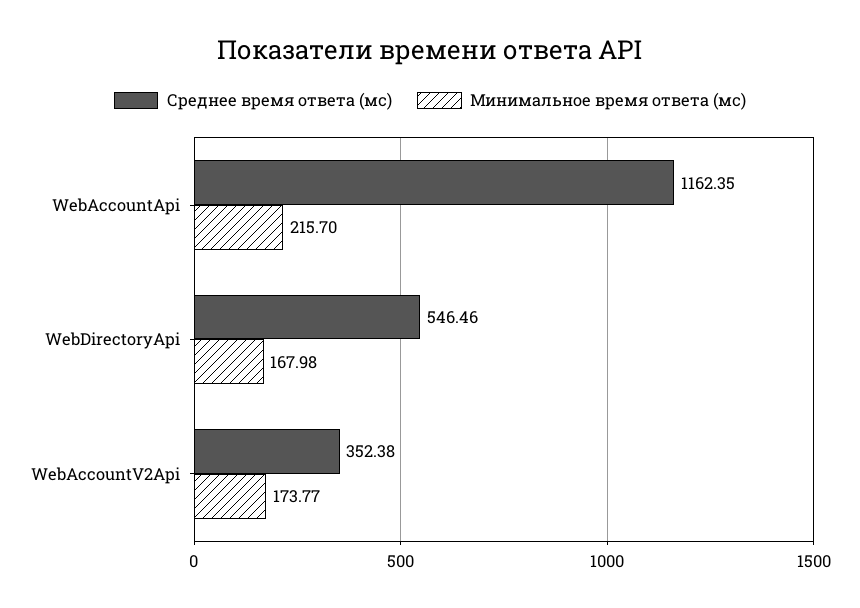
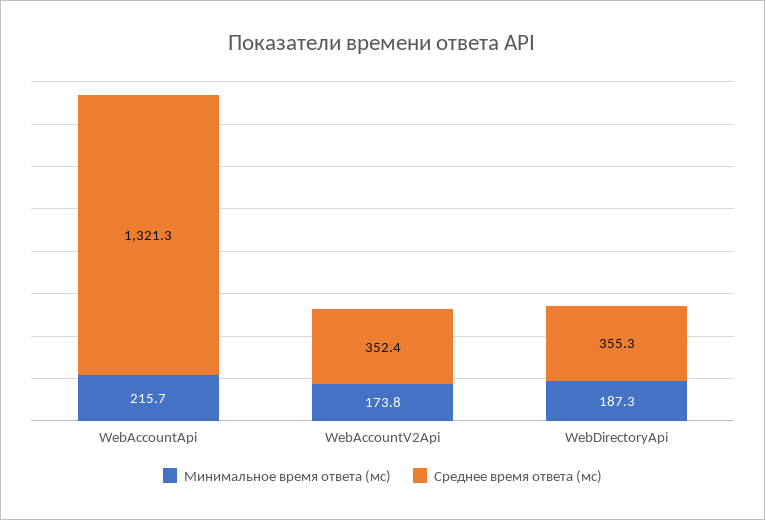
Среднее время ответа (мс), WebAccountApi: 1162.35 -> 1321.3
Среднее время ответа (мс), WebDirectoryApi: 546.46 -> 355.3
Минимальное время ответа (мс), WebDirectoryApi: 167.98 -> 187.3

